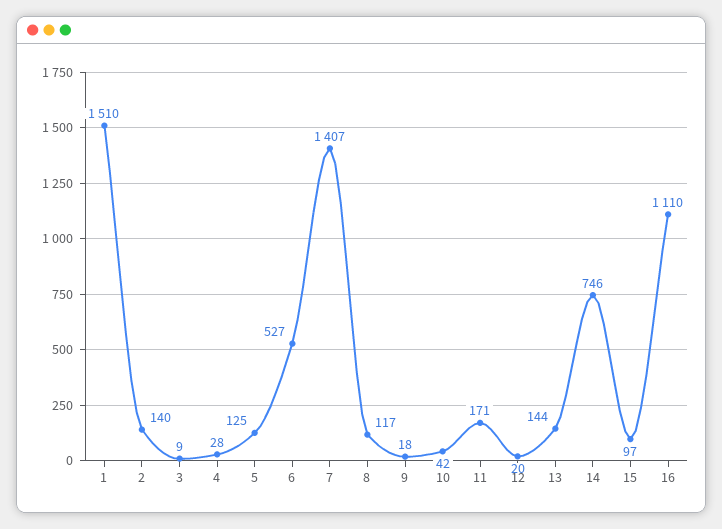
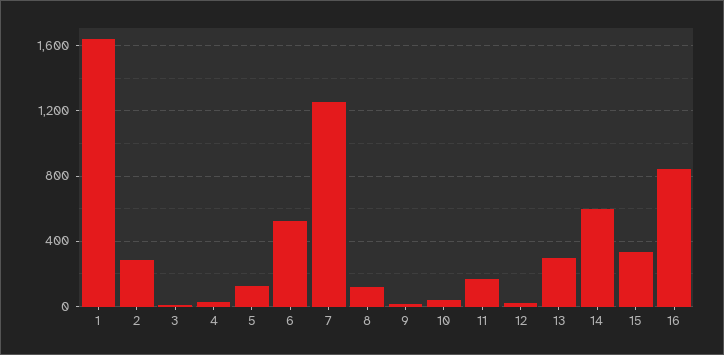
1: 1510 -> 1650
2: 140 -> 300
7: 1407 -> 1250
13: 144 -> 300
14: 746 -> 600
15: 97 -> 350
16: 1110 -> 850

